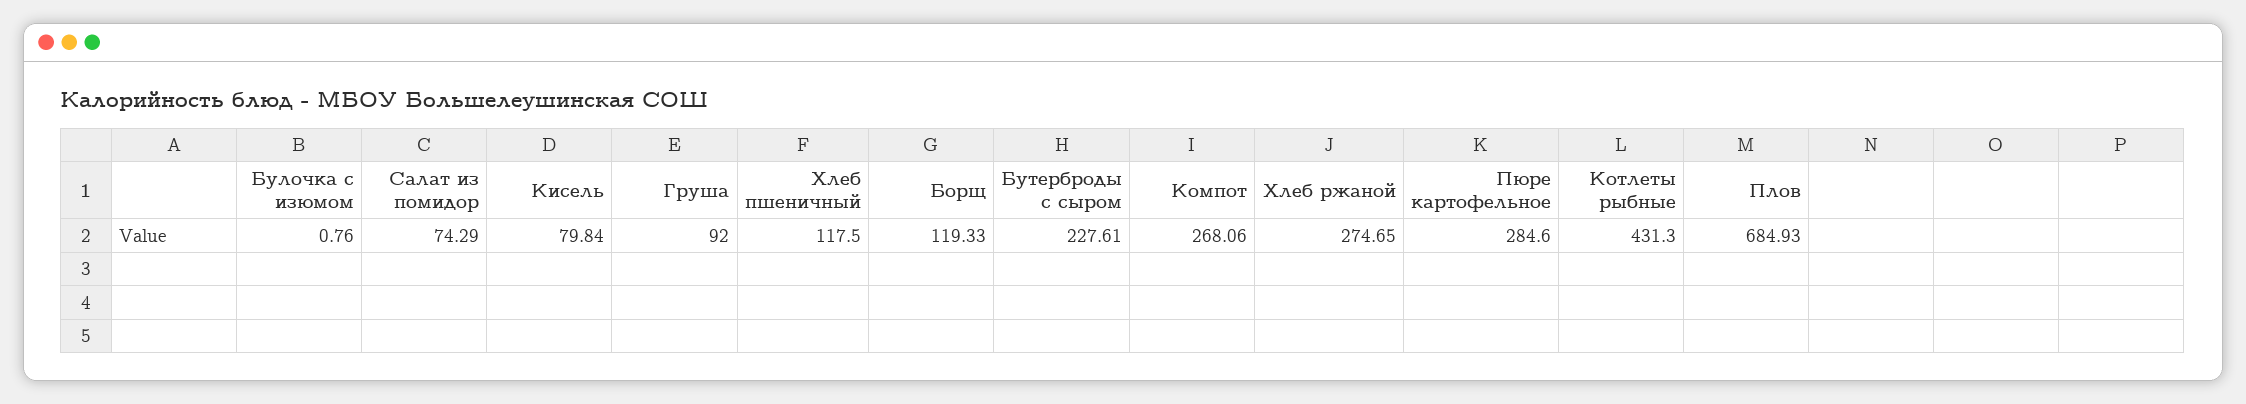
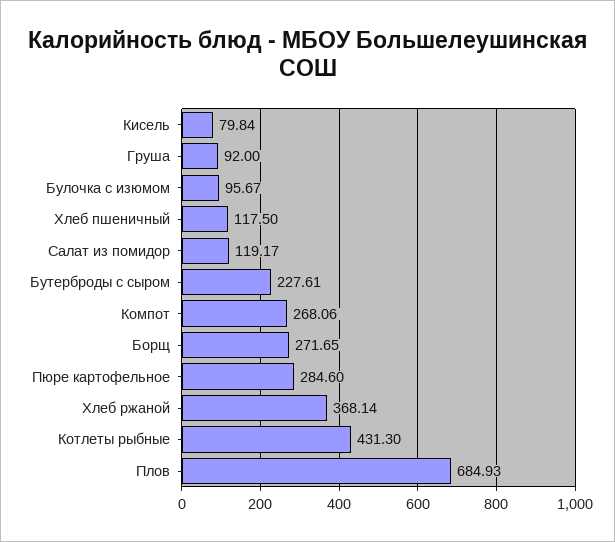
Булочка с изюмом: 0.76 -> 95.67
Салат из помидор: 74.29 -> 119.17
Борщ: 119.33 -> 271.65
Хлеб ржаной: 274.65 -> 368.14

